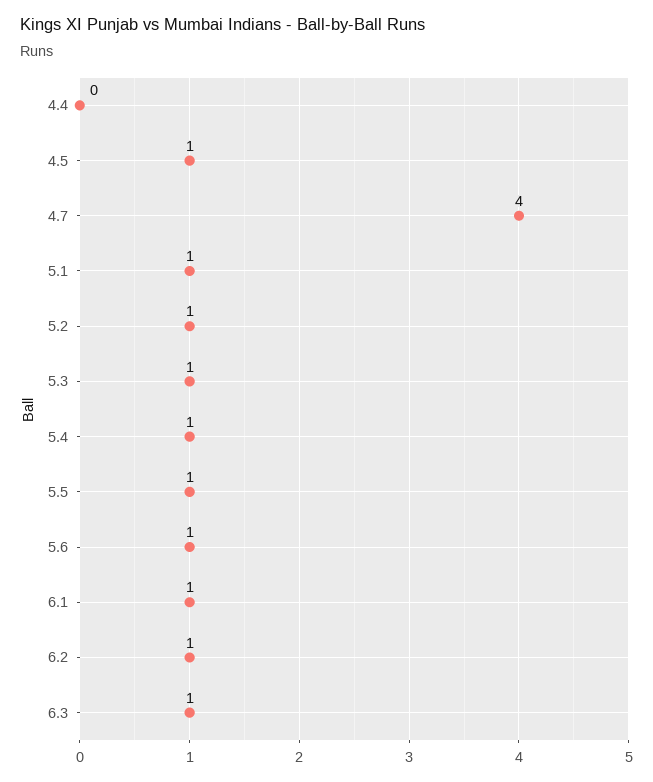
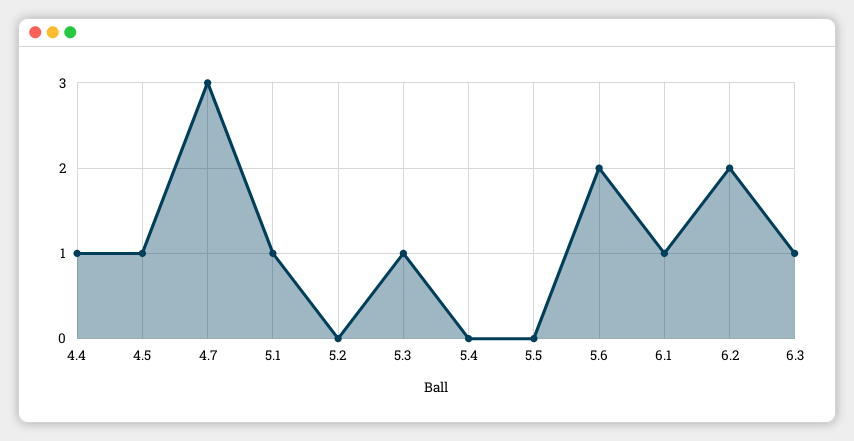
4.4: 0 -> 1
4.7: 4 -> 3
5.2: 1 -> 0
5.4: 1 -> 0
5.5: 1 -> 0
5.6: 1 -> 2
6.2: 1 -> 2

